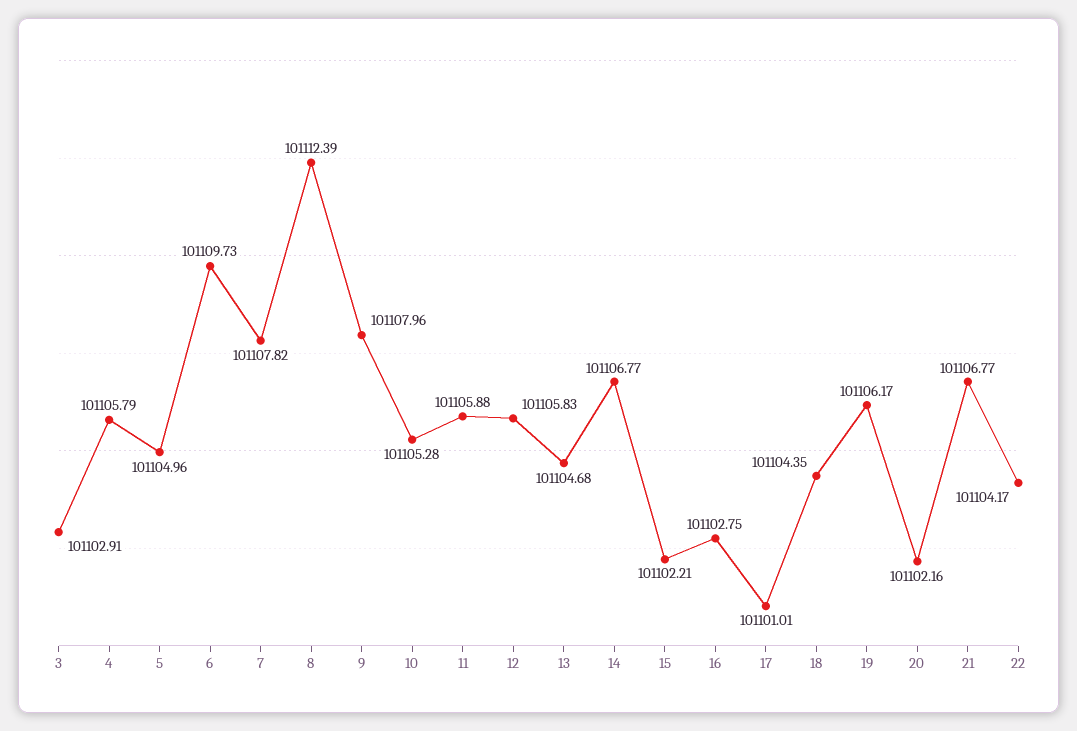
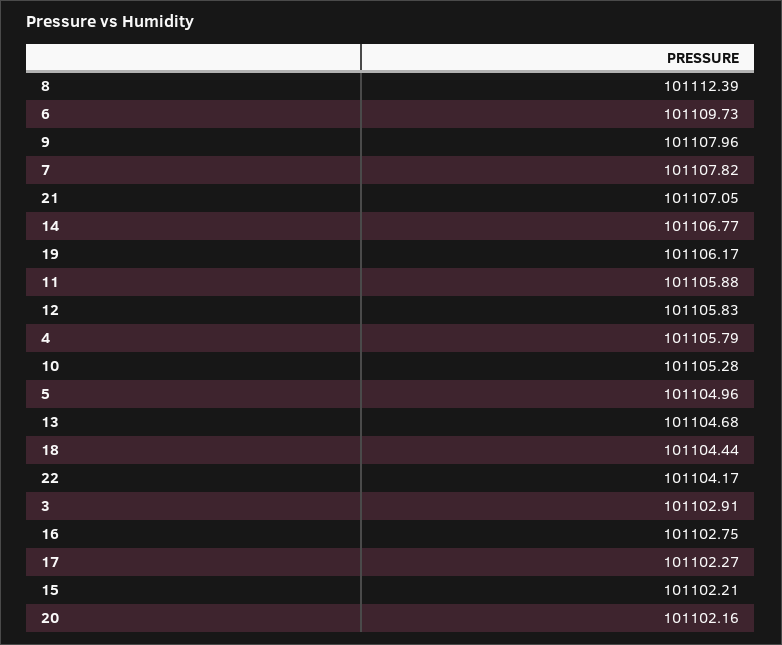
17: 101101.01 -> 101102.27
18: 101104.35 -> 101104.44
21: 101106.77 -> 101107.05

